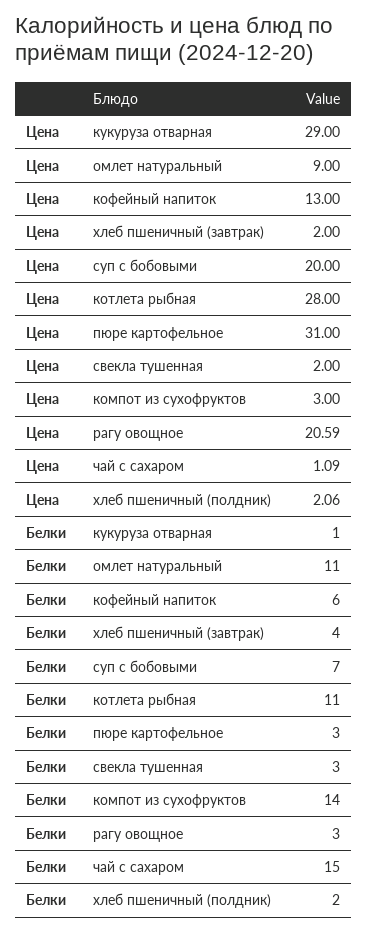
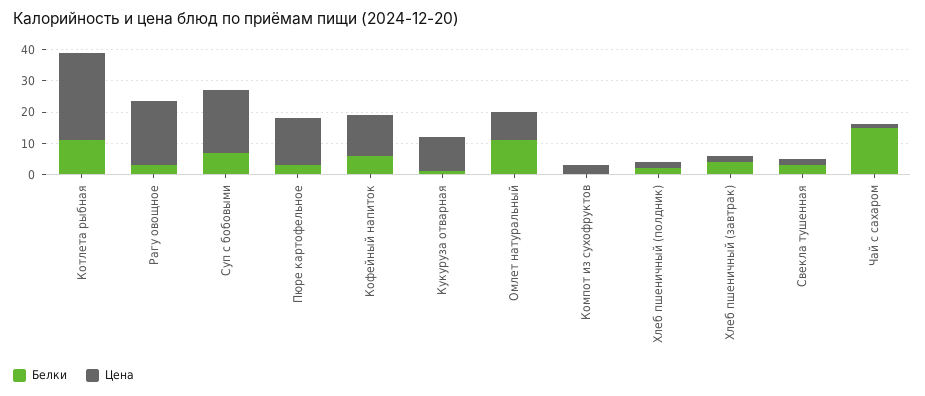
Цена, кукуруза отварная: 29 -> 10
Цена, пюре картофельное: 31 -> 15
Белки, компот из сухофруктов: 14 -> 0

